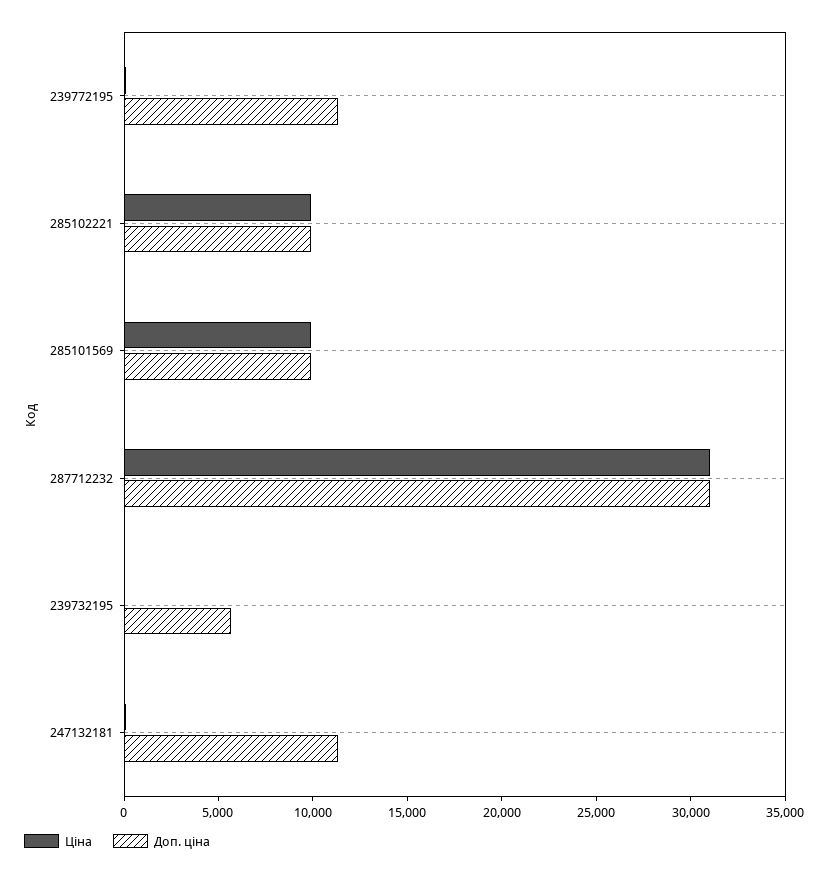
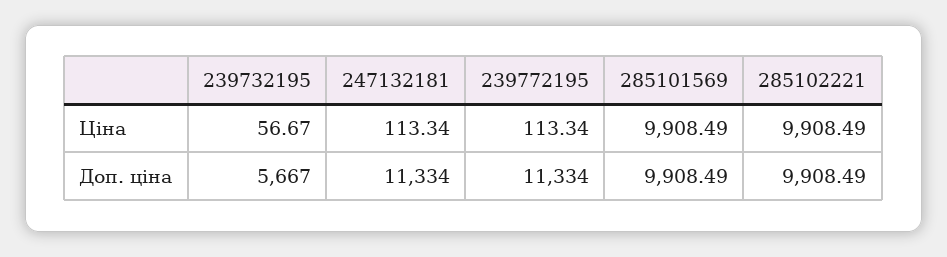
Ціна, 287712232: 31000 -> none
Доп. ціна, 287712232: 31000 -> none

